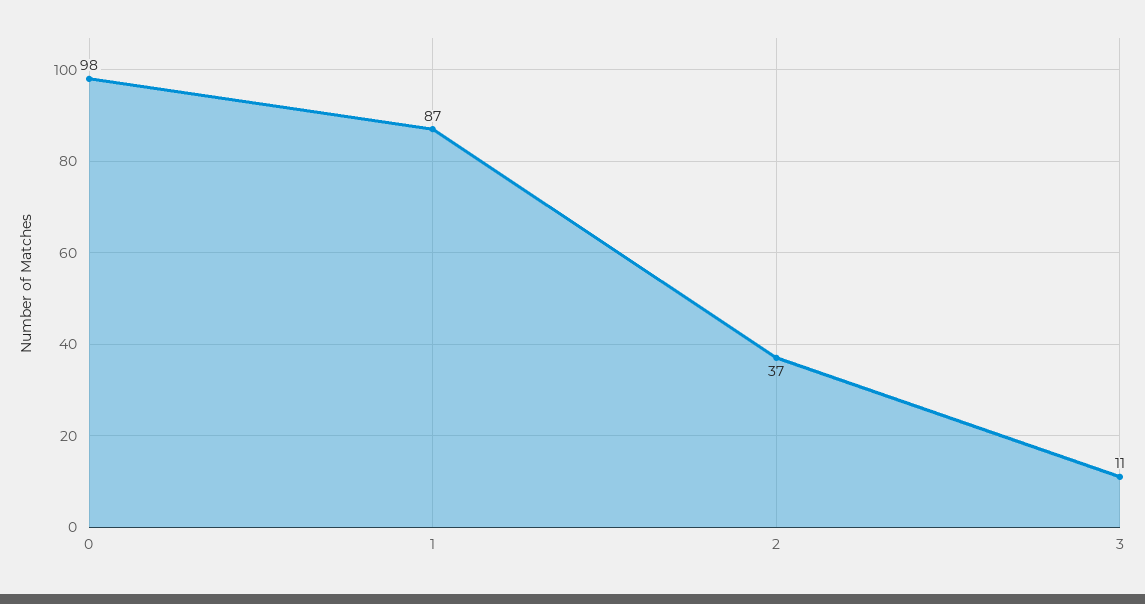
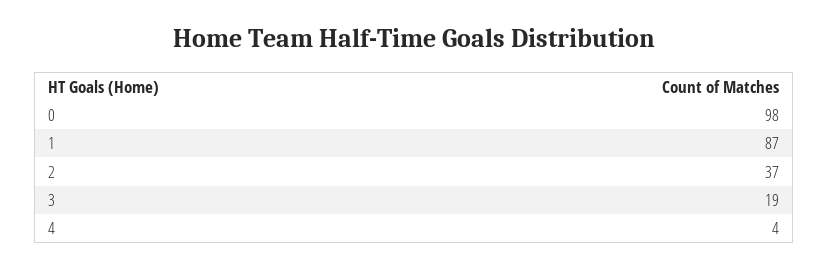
3: 11 -> 19
4: none -> 4

